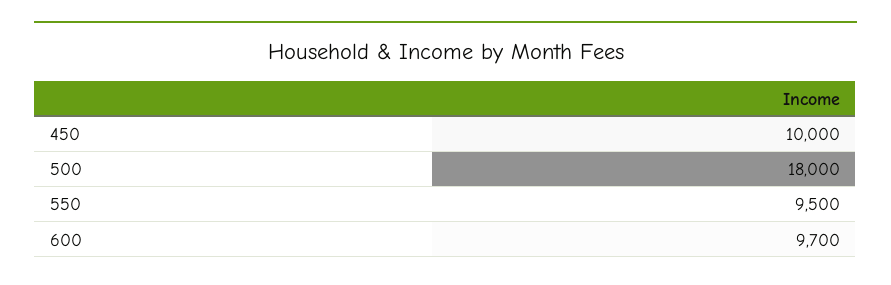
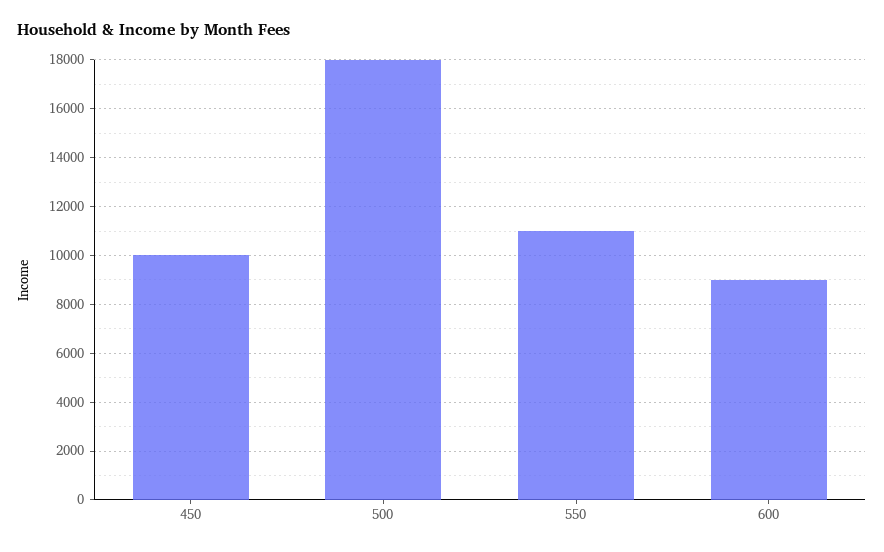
550: 9500 -> 11000
600: 9700 -> 9000

